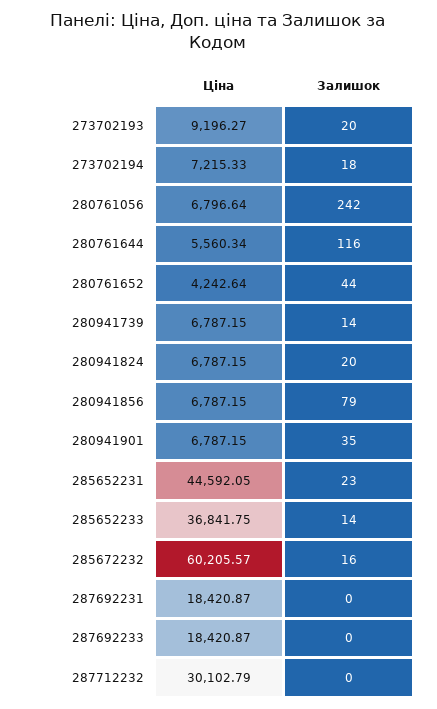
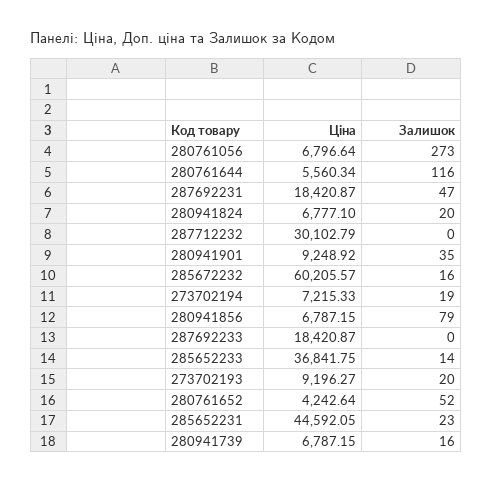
Залишок, 273702194: 18 -> 19
Залишок, 280761056: 242 -> 273
Залишок, 280761652: 44 -> 52
Залишок, 280941739: 14 -> 16
Ціна, 280941824: 6787.15 -> 6777.1
Ціна, 280941901: 6787.15 -> 9248.92
Залишок, 287692231: 0 -> 47

